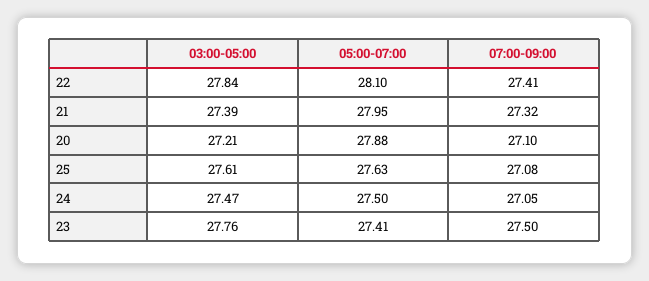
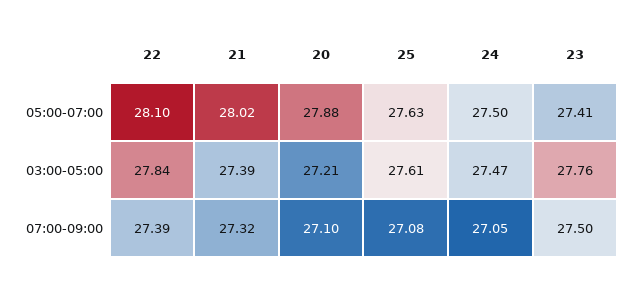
07:00-09:00, 22: 27.41 -> 27.39
05:00-07:00, 21: 27.95 -> 28.02

